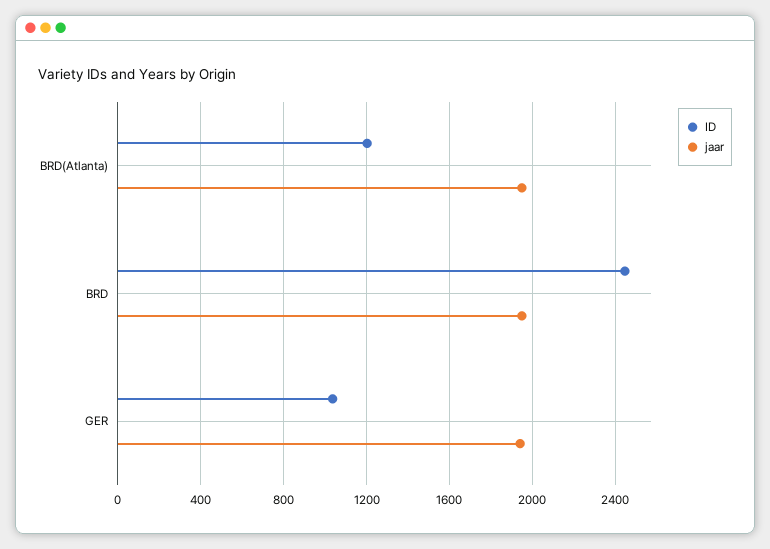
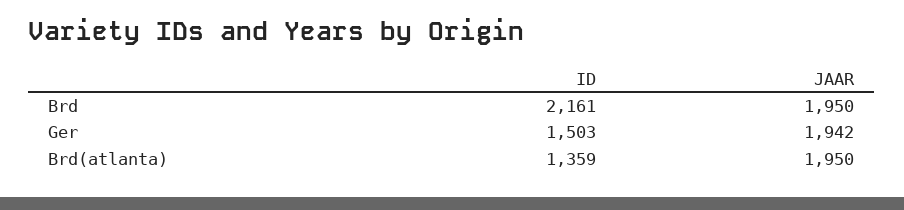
ID, BRD(Atlanta): 1200 -> 1359
ID, BRD: 2450 -> 2161
ID, GER: 1050 -> 1503

